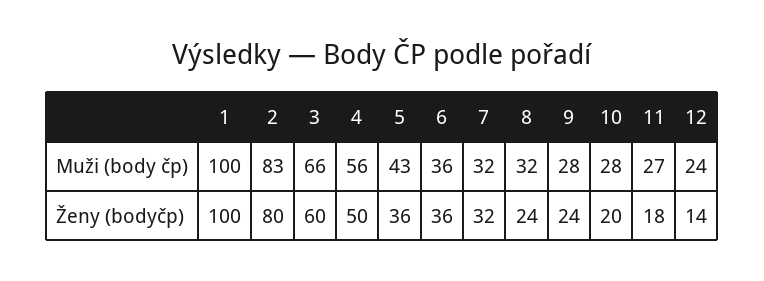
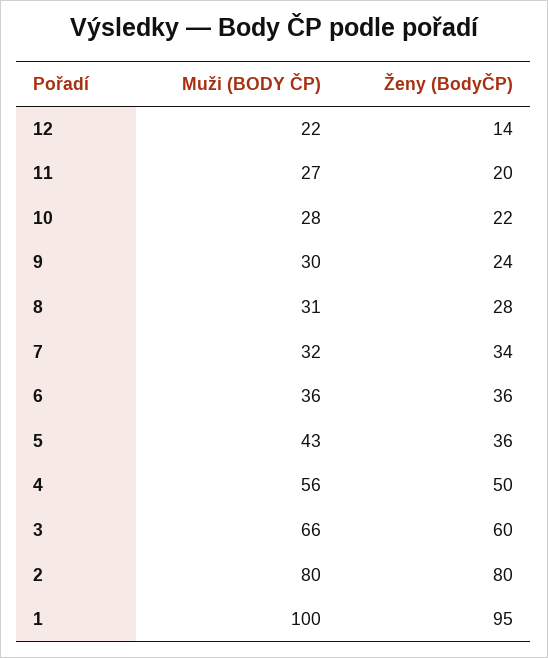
2, Muži (body čp): 83 -> 80
8, Muži (body čp): 32 -> 31
9, Muži (body čp): 28 -> 30
12, Muži (body čp): 24 -> 22
1, Ženy (bodyčp): 100 -> 95
7, Ženy (bodyčp): 32 -> 34
8, Ženy (bodyčp): 24 -> 28
10, Ženy (bodyčp): 20 -> 22
11, Ženy (bodyčp): 18 -> 20

